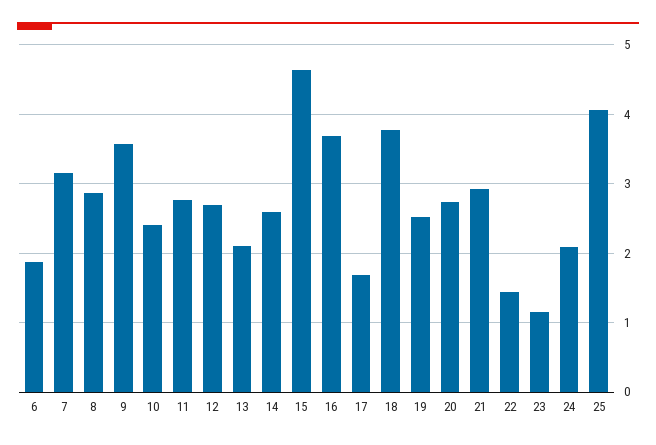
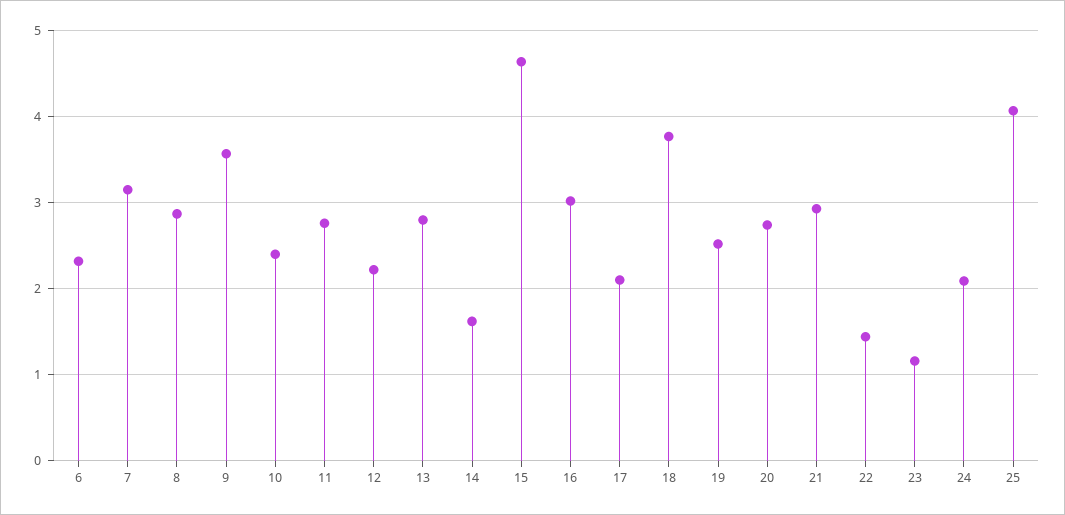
6: 1.9 -> 2.3
12: 2.7 -> 2.2
13: 2.1 -> 2.8
14: 2.6 -> 1.6
16: 3.7 -> 3
17: 1.7 -> 2.1

